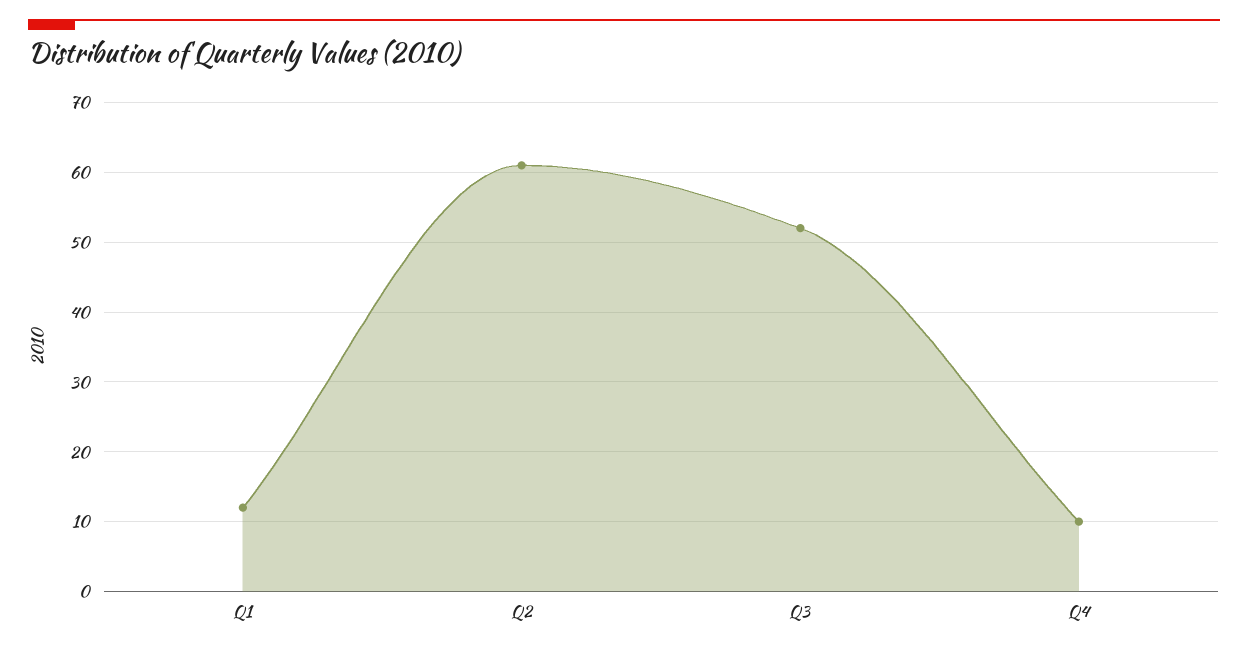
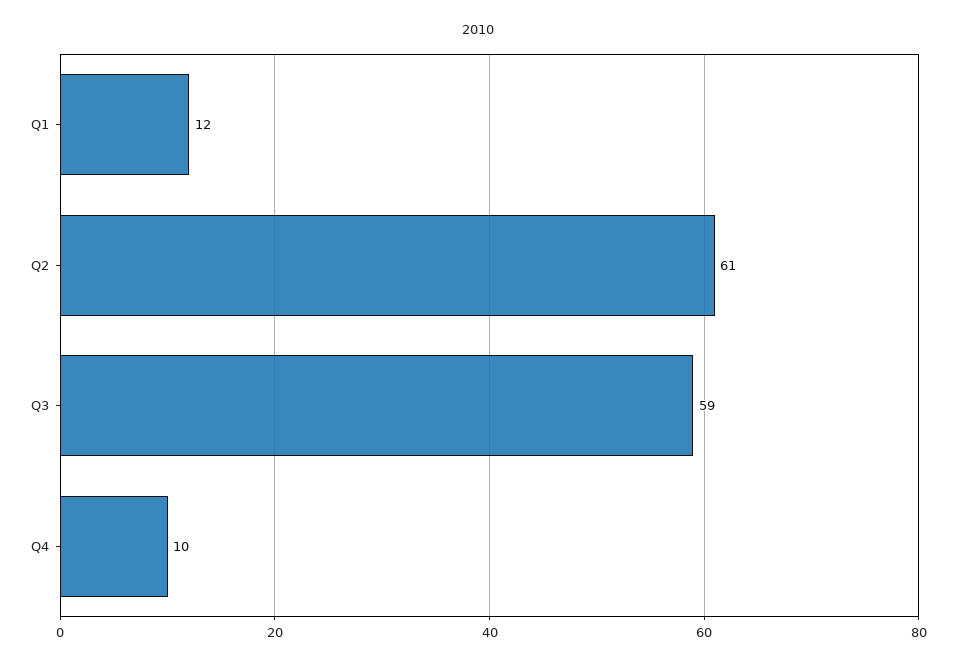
Q3: 52 -> 59

